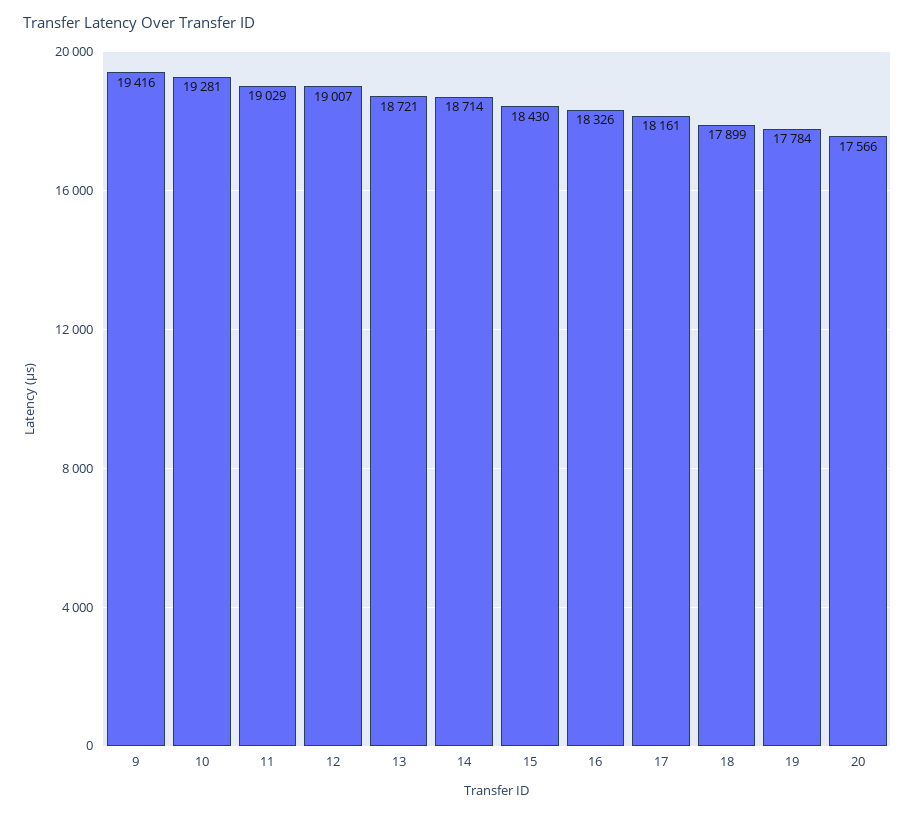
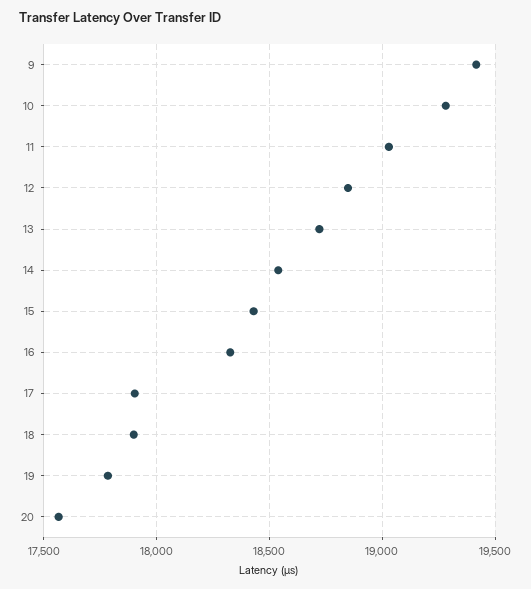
12: 19007 -> 18850
14: 18714 -> 18550
17: 18161 -> 17900

